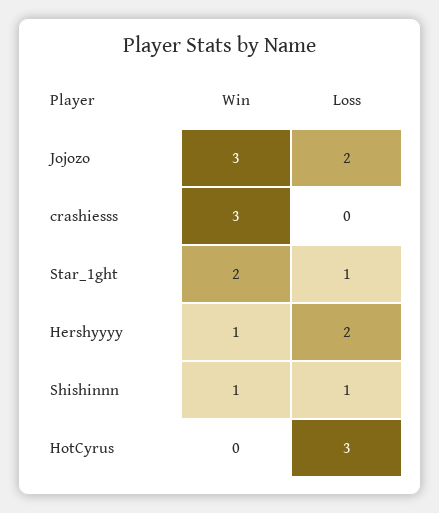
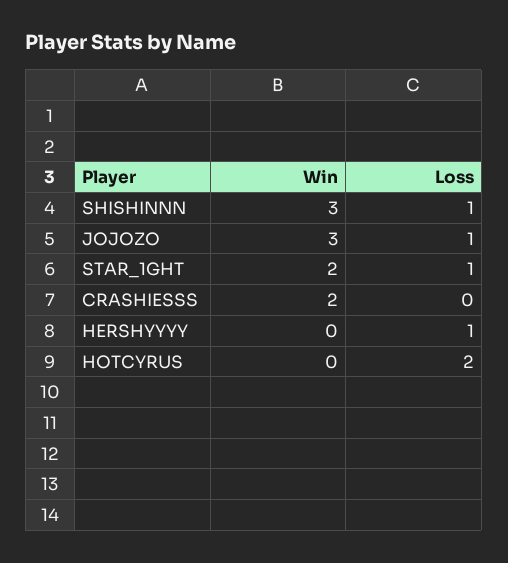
Loss, Jojozo: 2 -> 1
Win, crashiesss: 3 -> 2
Win, Hershyyyy: 1 -> 0
Loss, Hershyyyy: 2 -> 1
Win, Shishinnn: 1 -> 3
Loss, HotCyrus: 3 -> 2

